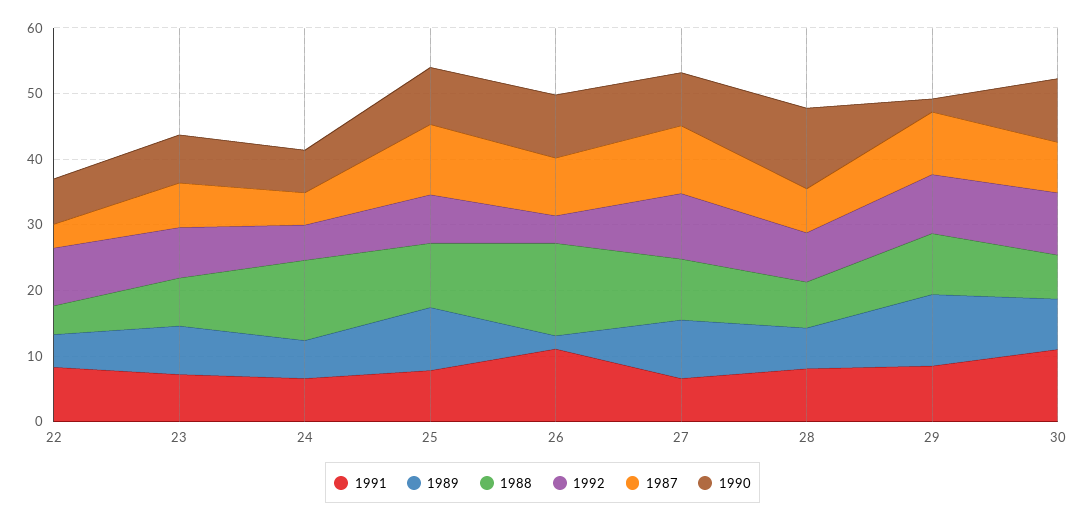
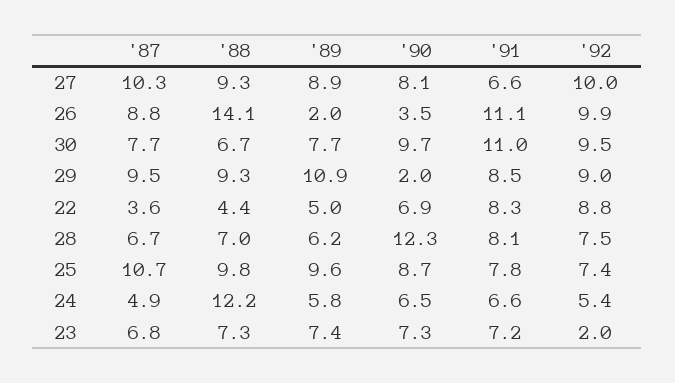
1992, 23: 8 -> 2
1992, 26: 4 -> 9.9
1990, 26: 10 -> 3.5

